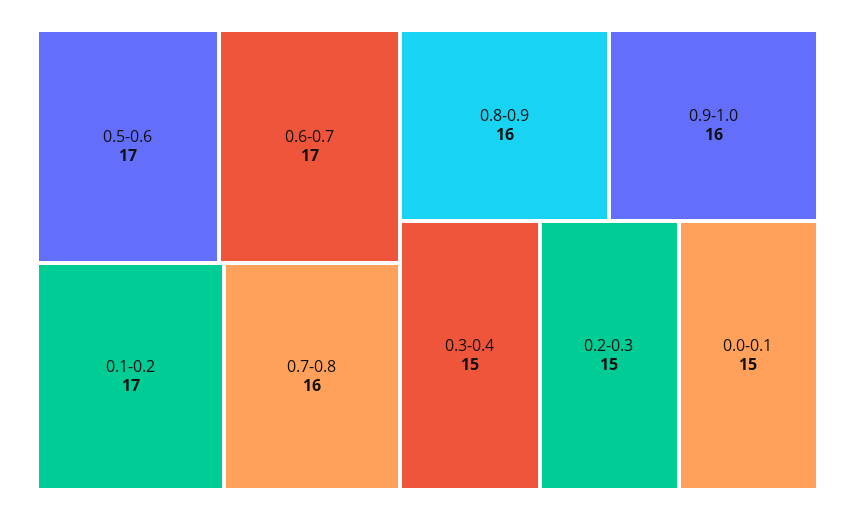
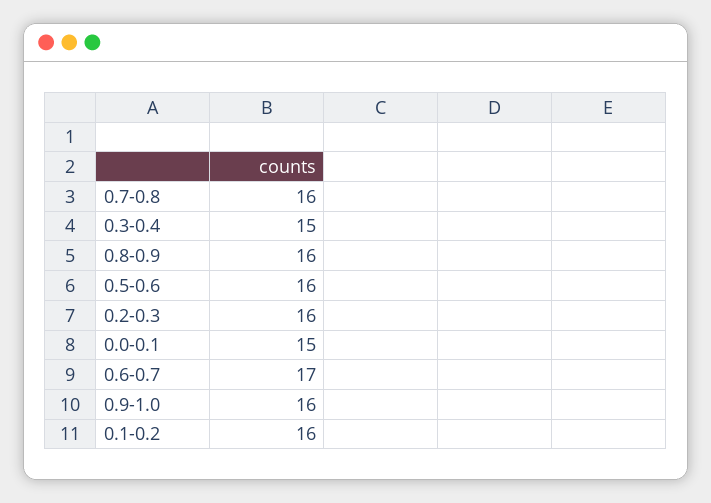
0.5-0.6: 17 -> 16
0.1-0.2: 17 -> 16
0.2-0.3: 15 -> 16

